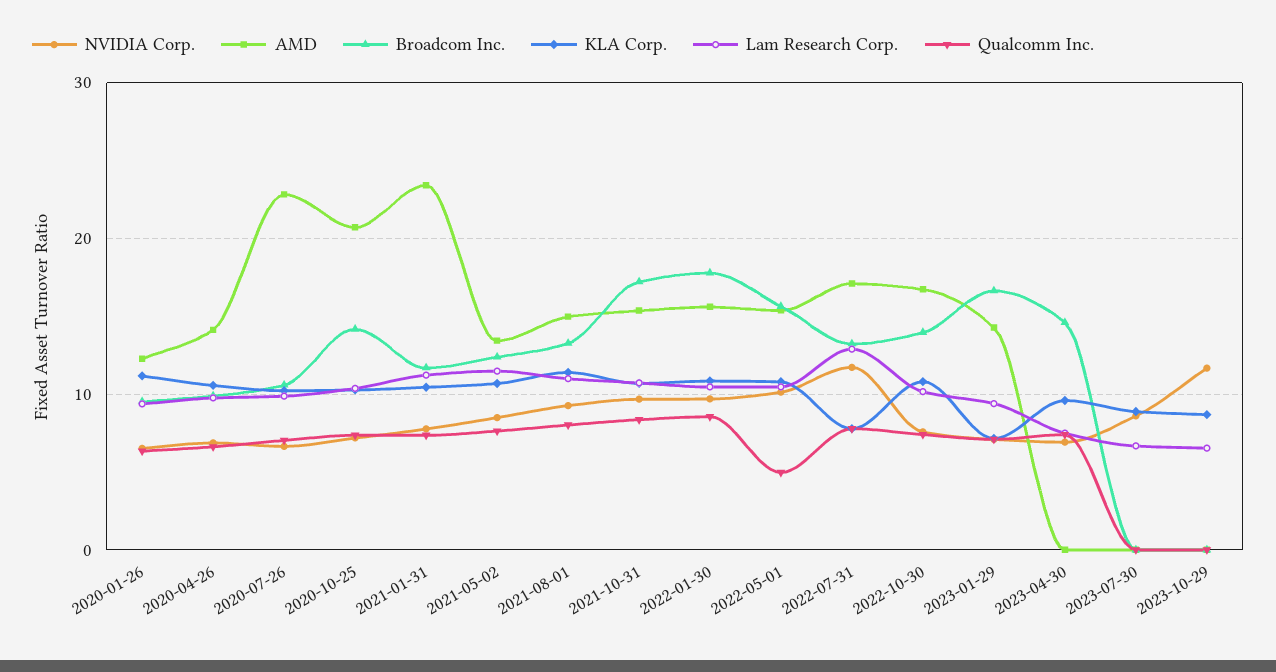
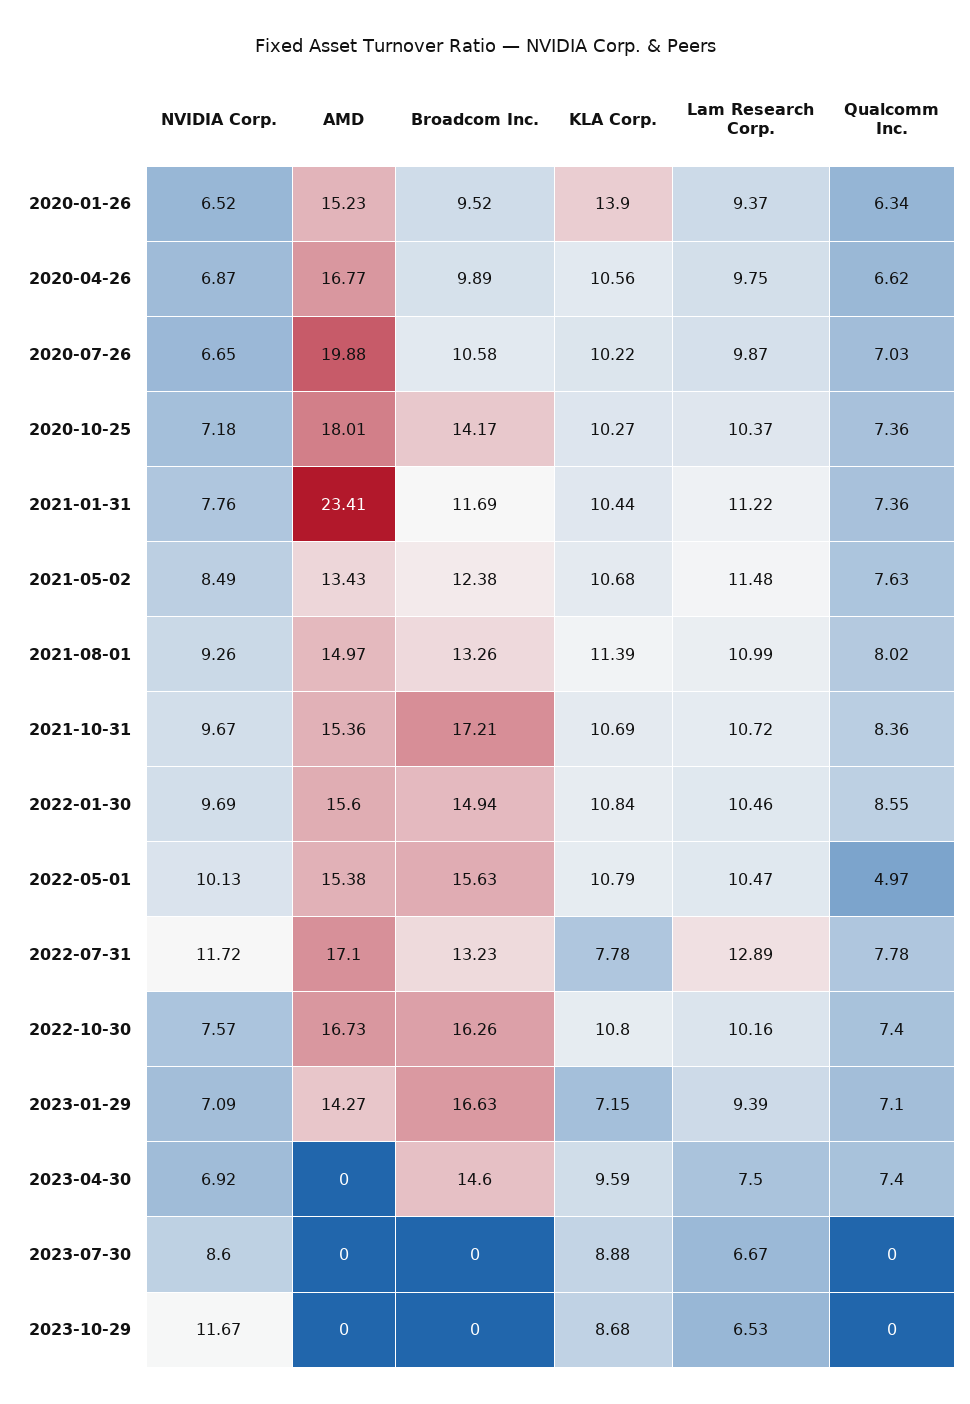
AMD, 2020-01-26: 12 -> 15.23
KLA Corp., 2020-01-26: 11 -> 13.9
AMD, 2020-04-26: 14 -> 16.77
AMD, 2020-07-26: 23 -> 19.88
AMD, 2020-10-25: 21 -> 18.01
Broadcom Inc., 2022-01-30: 18 -> 14.94
Broadcom Inc., 2022-10-30: 14 -> 16.26

